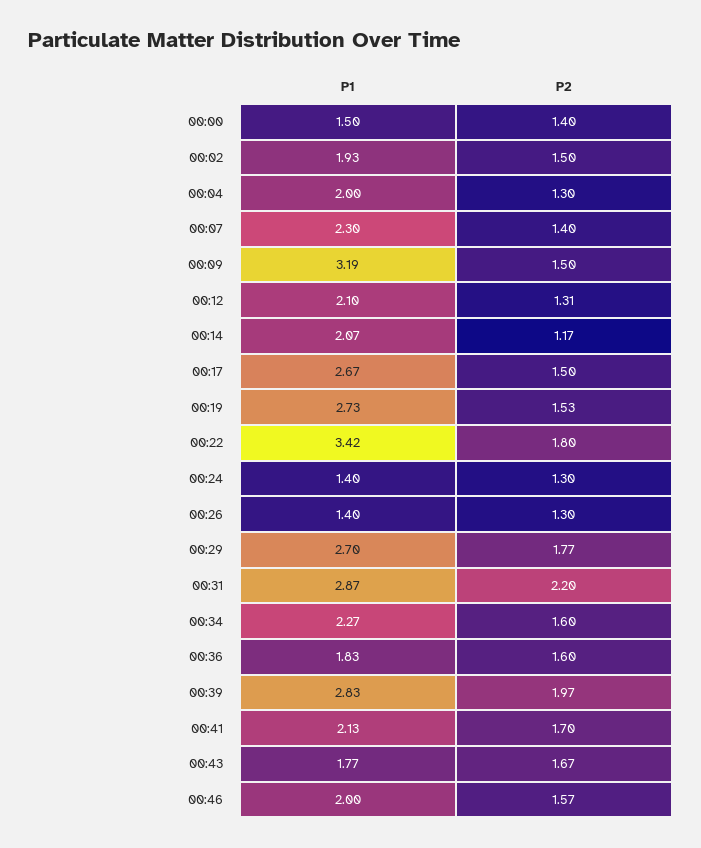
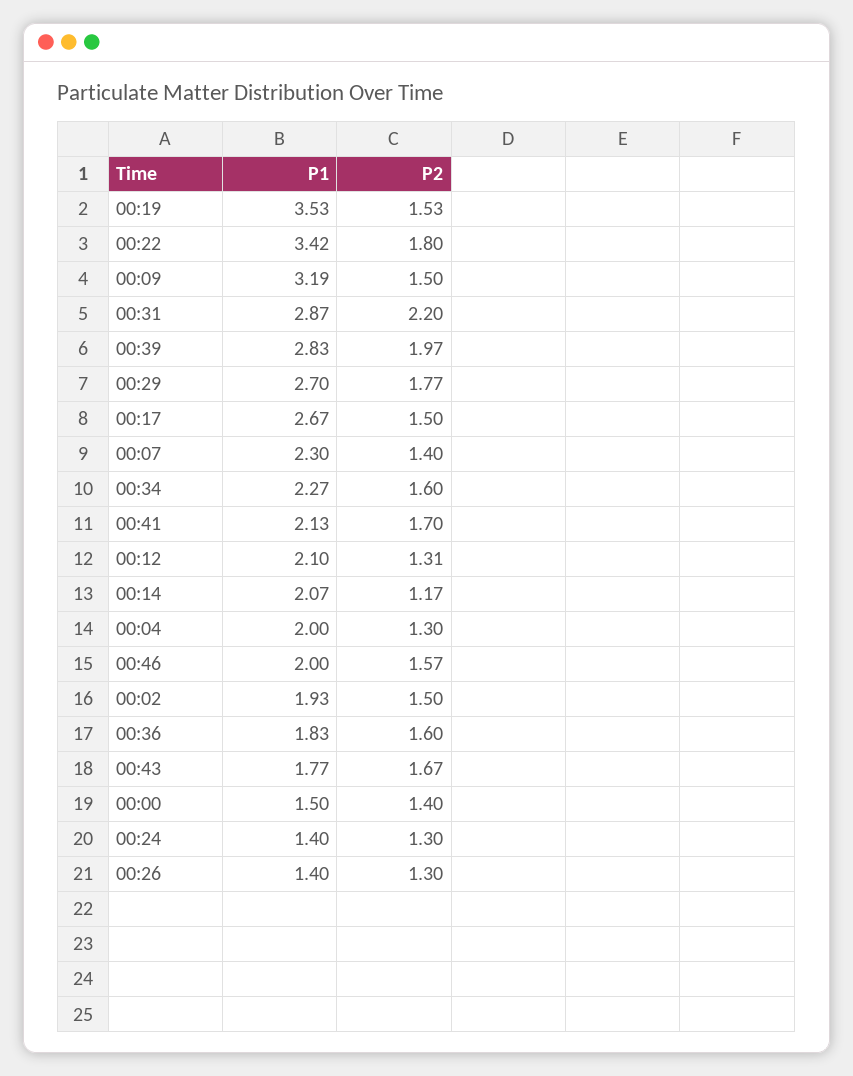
P1, 00:19: 2.73 -> 3.53

